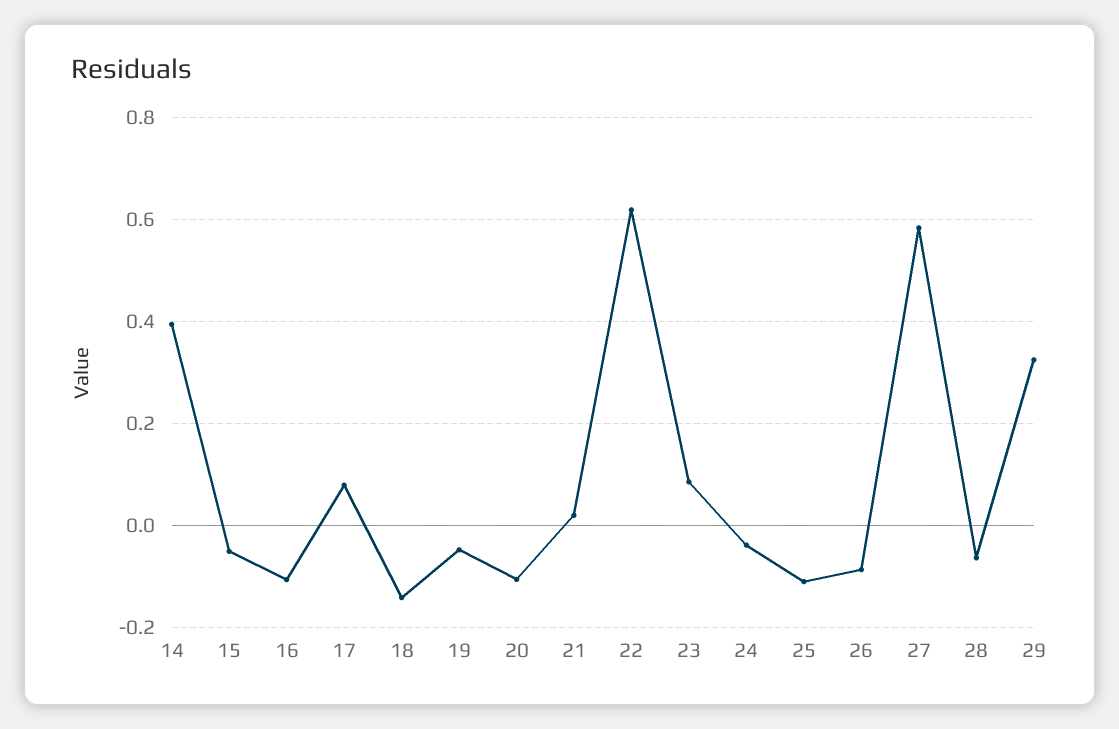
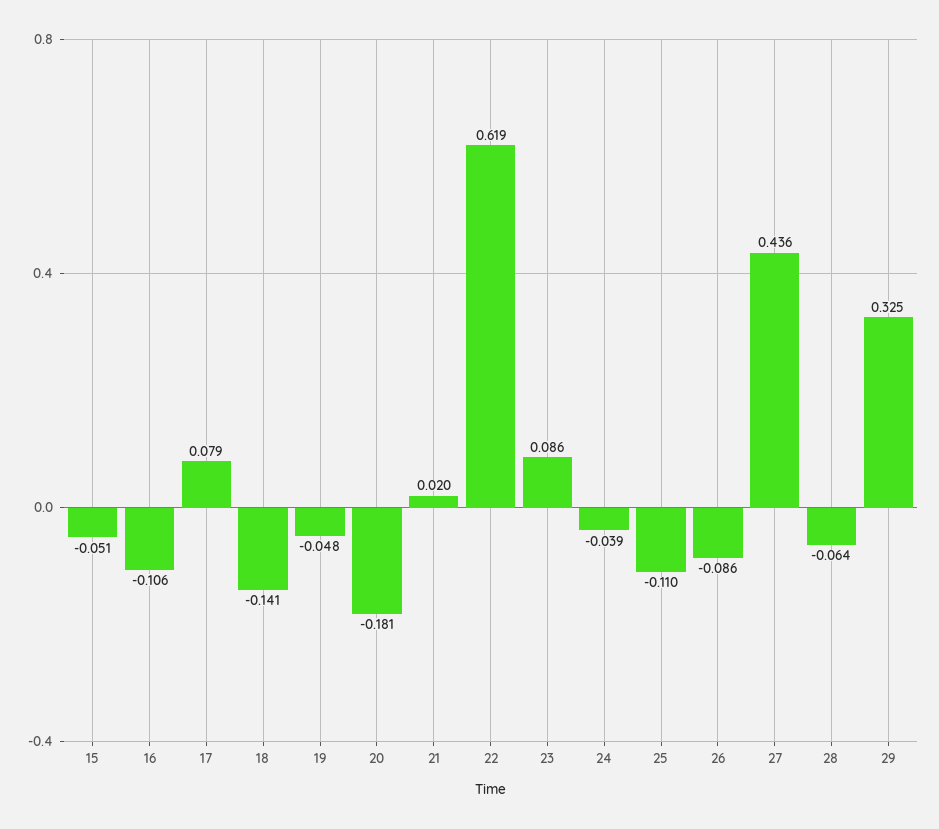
14: 0.4 -> none
20: -0.1 -> -0.181
27: 0.58 -> 0.436

